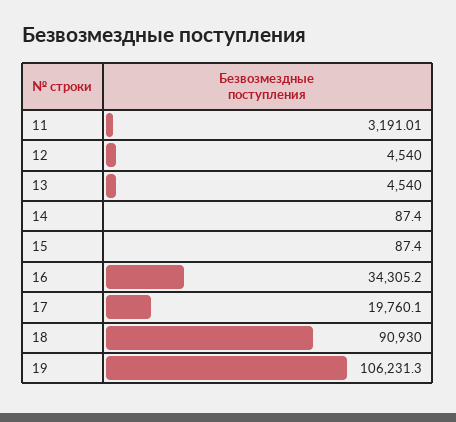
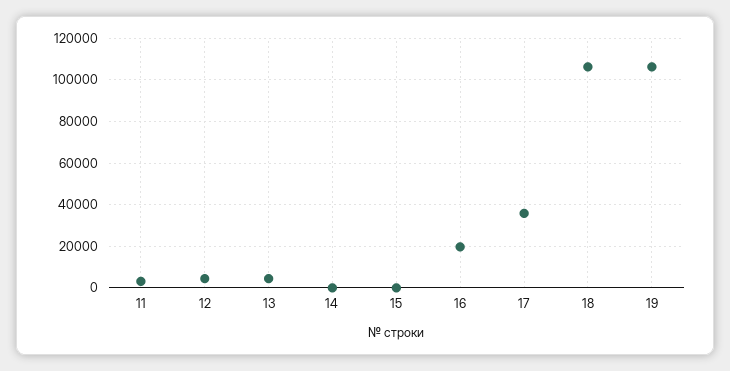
16: 34305.2 -> 20000
17: 19760.1 -> 35000
18: 90930 -> 105000

